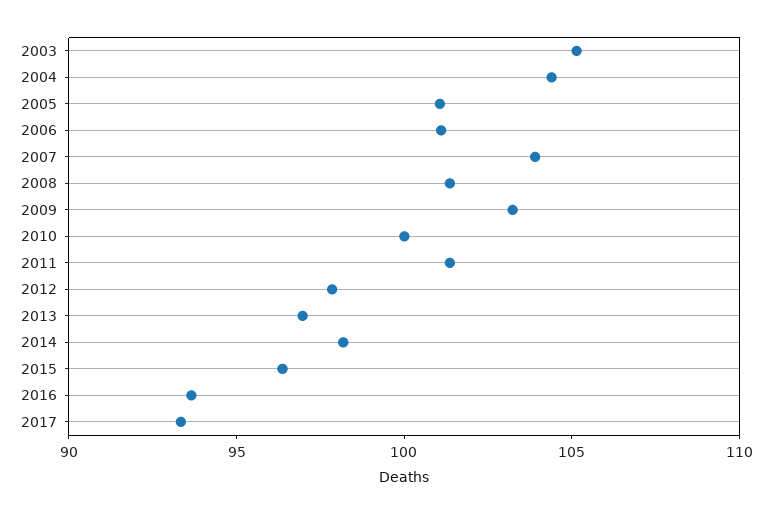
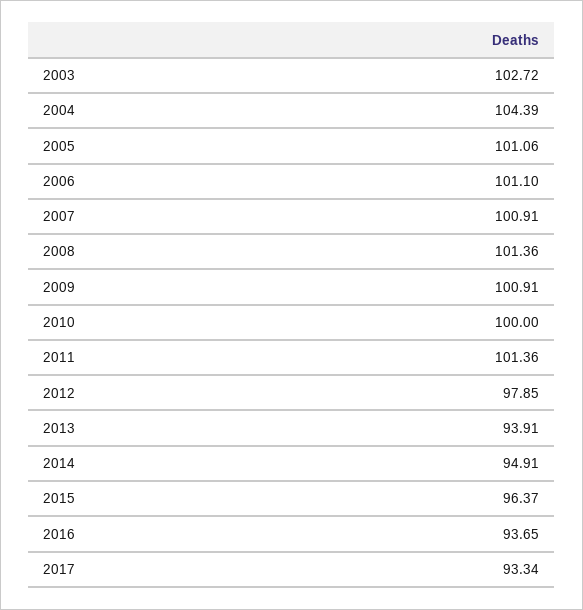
2003: 105 -> 102.72
2007: 104 -> 100.91
2009: 103 -> 100.91
2013: 97 -> 93.91
2014: 98 -> 94.91

